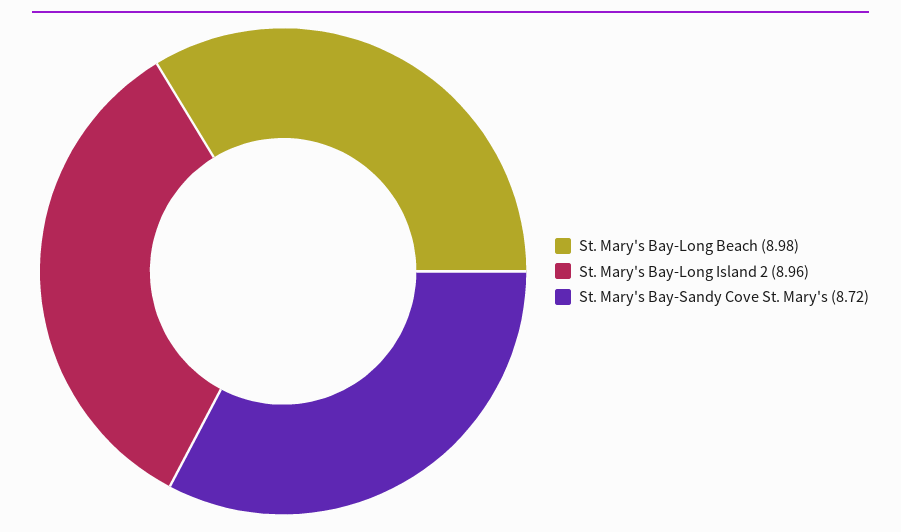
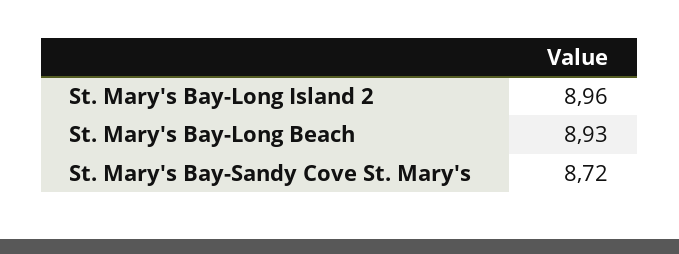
St. Mary's Bay-Long Beach: 8.98 -> 8.93

